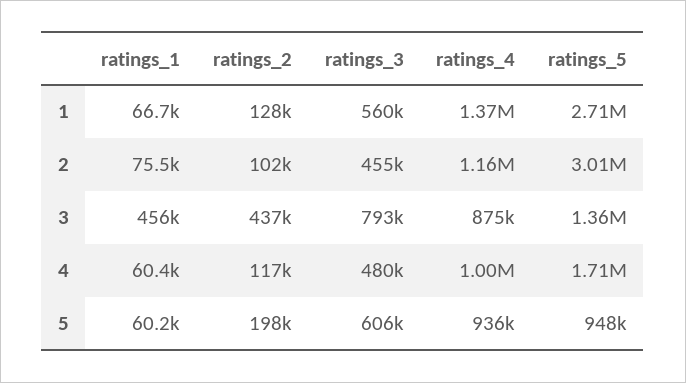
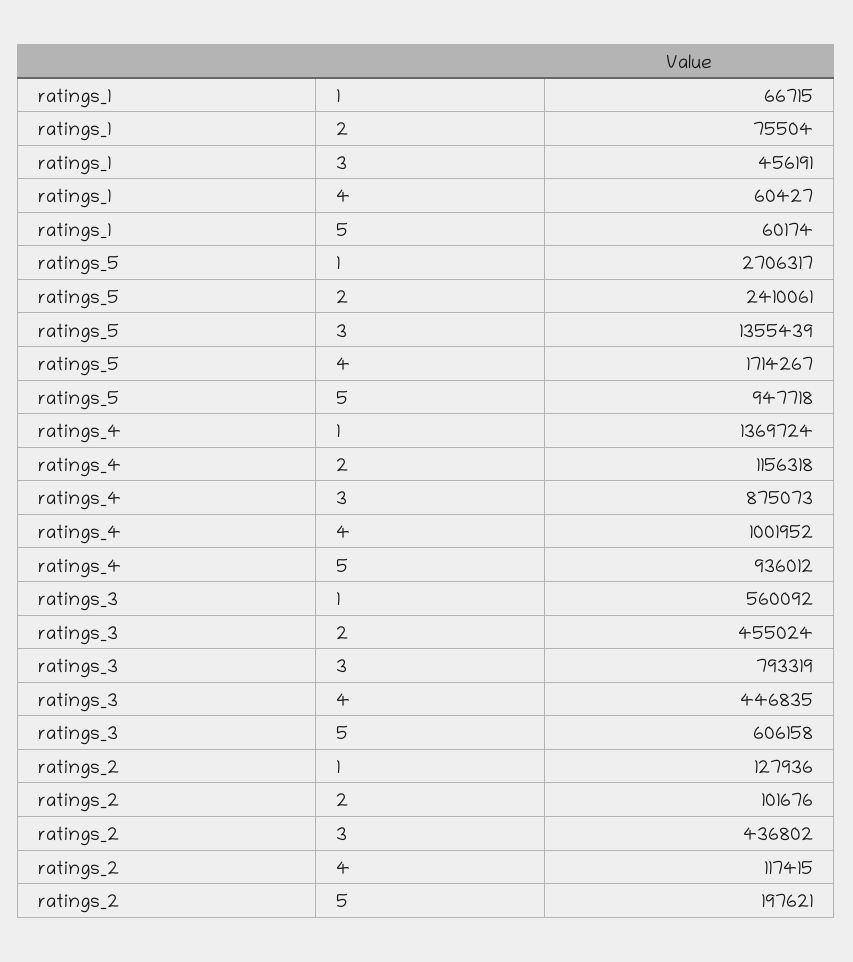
ratings_5, 2: 3010000 -> 2410061
ratings_3, 4: 480000 -> 446835

